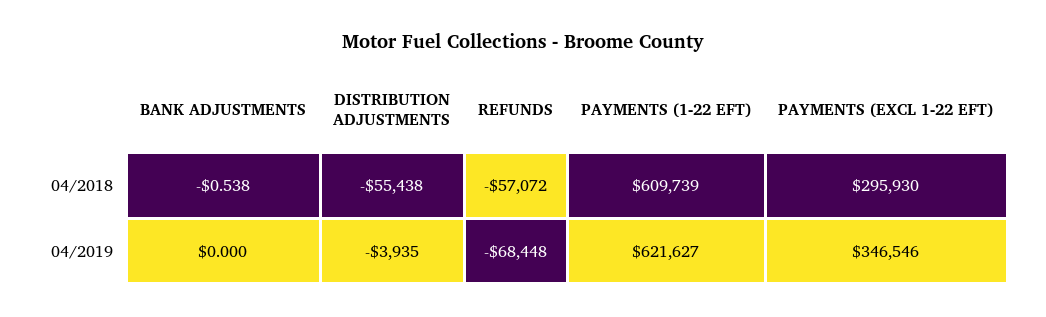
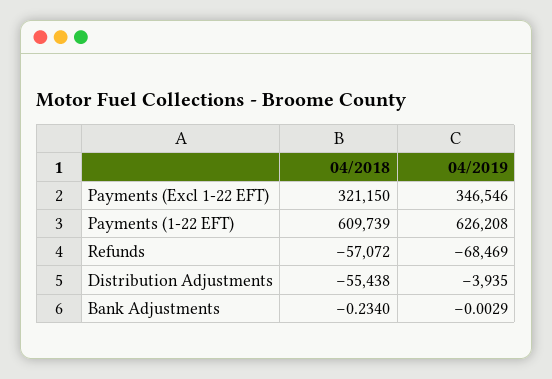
BANK ADJUSTMENTS, 04/2018: -0.538 -> -0.234
PAYMENTS (EXCL 1-22 EFT), 04/2018: 295930 -> 321150
BANK ADJUSTMENTS, 04/2019: 0 -> -0.0029
REFUNDS, 04/2019: -68448 -> -68469
PAYMENTS (1-22 EFT), 04/2019: 621627 -> 626208

